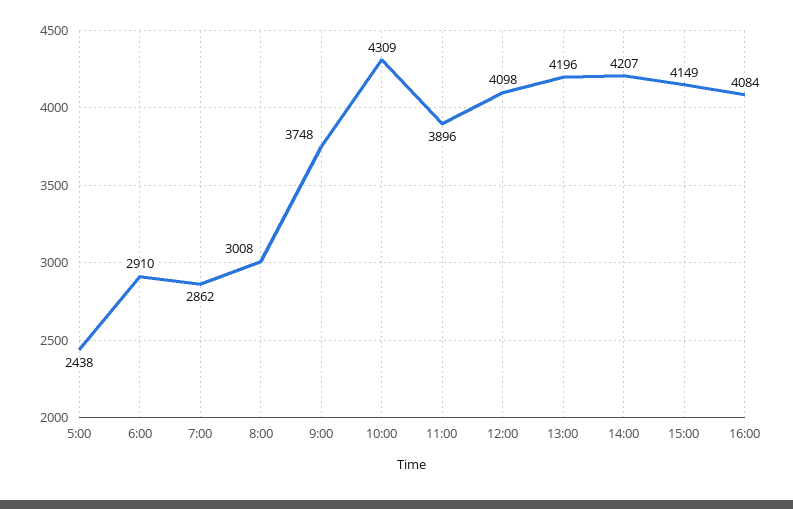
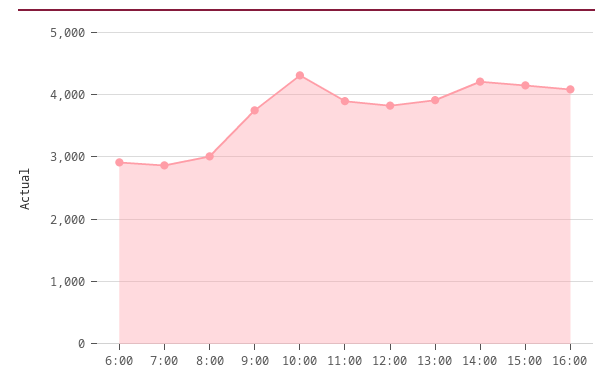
5:00: 2438 -> none
12:00: 4098 -> 3800
13:00: 4196 -> 3900

